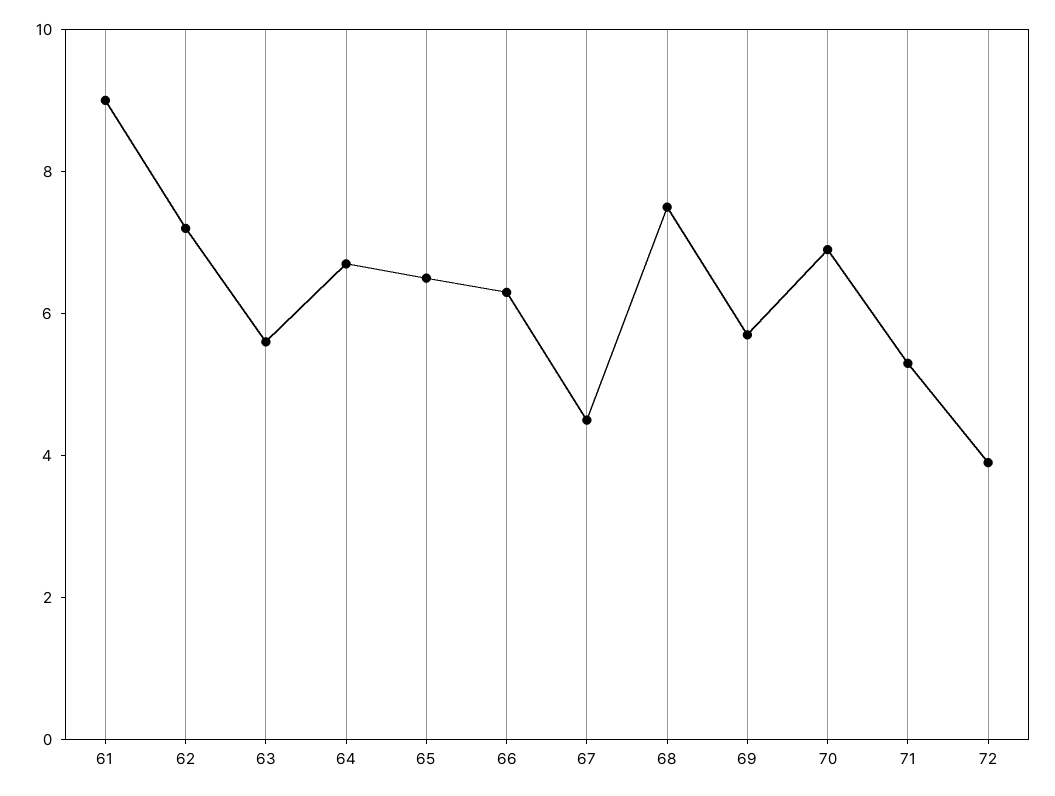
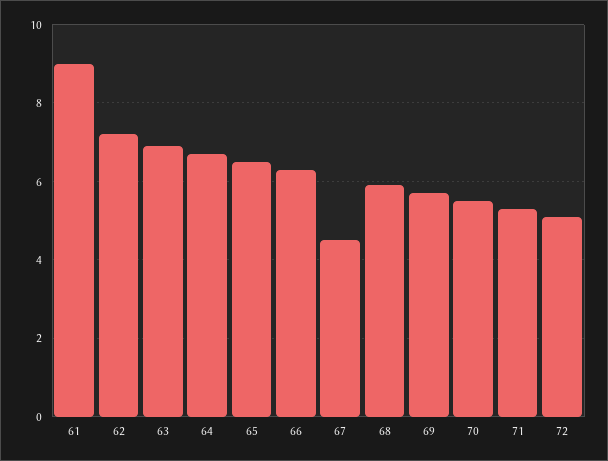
63: 5.5 -> 7
68: 7.5 -> 6
70: 7 -> 5.5
72: 4 -> 5

